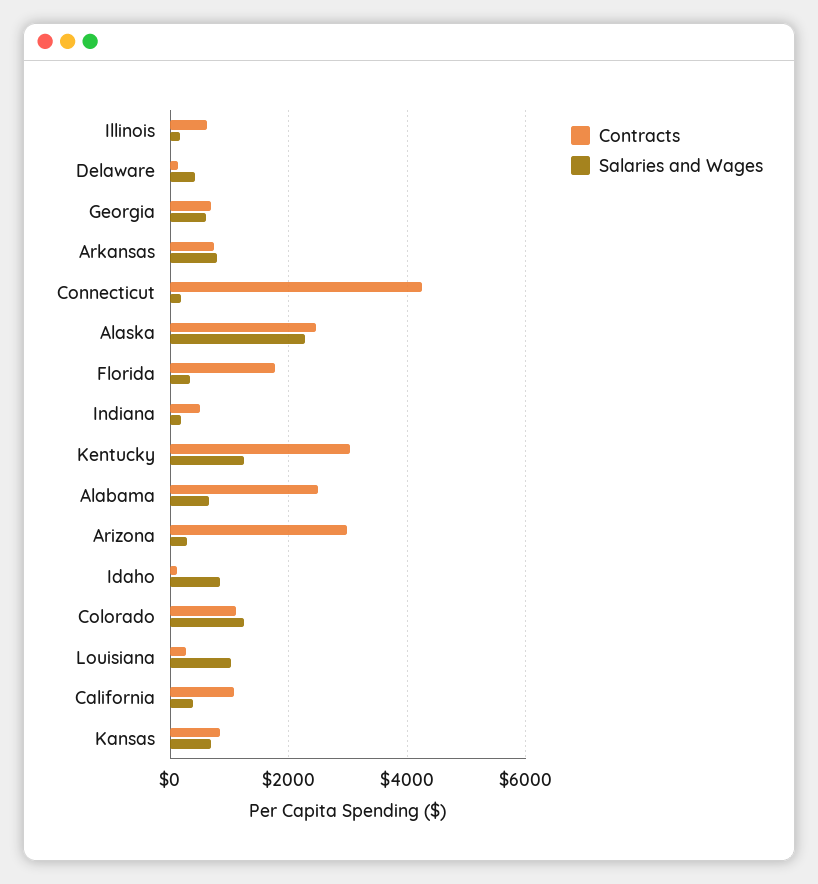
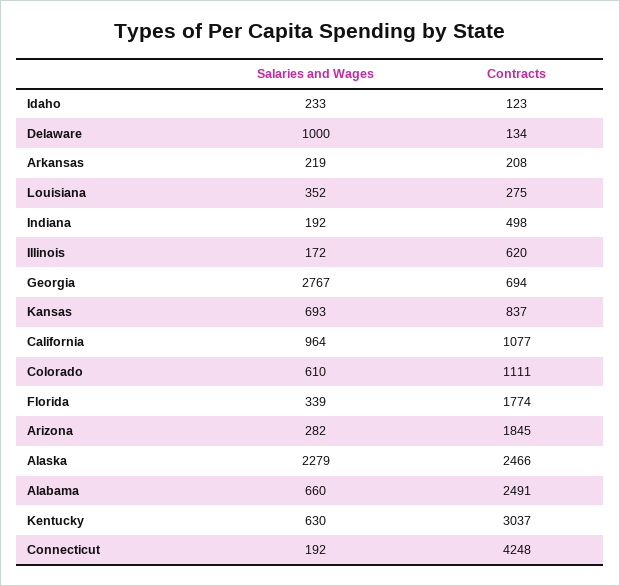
Salaries and Wages, Delaware: 400 -> 1000
Salaries and Wages, Georgia: 600 -> 2767
Contracts, Arkansas: 800 -> 208
Salaries and Wages, Arkansas: 800 -> 219
Salaries and Wages, Kentucky: 1200 -> 630
Contracts, Arizona: 3000 -> 1845
Salaries and Wages, Idaho: 800 -> 233
Salaries and Wages, Colorado: 1200 -> 610
Salaries and Wages, Louisiana: 1000 -> 352
Salaries and Wages, California: 400 -> 964

